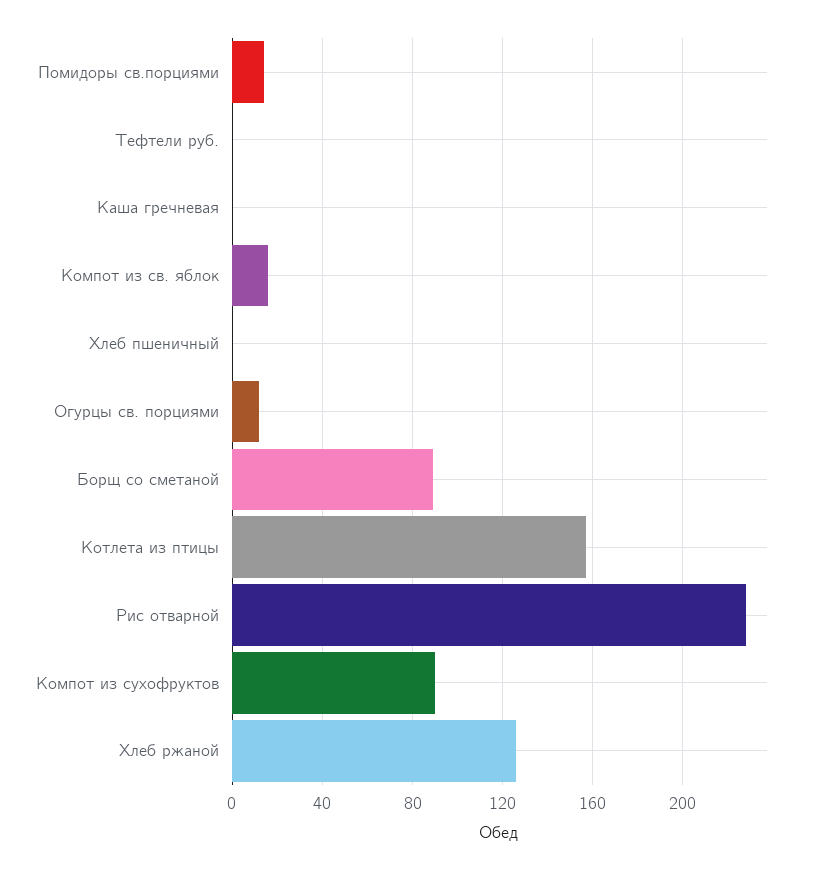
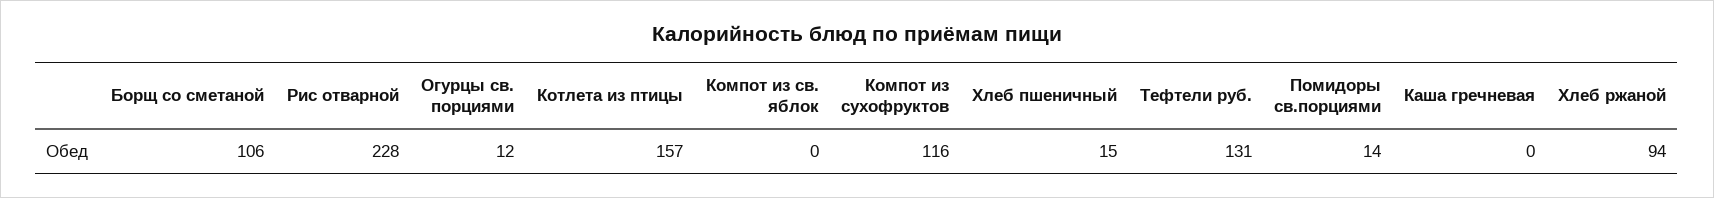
Тефтели руб.: 0 -> 131
Компот из св. яблок: 15 -> 0
Хлеб пшеничный: 0 -> 15
Борщ со сметаной: 90 -> 106
Компот из сухофруктов: 90 -> 116
Хлеб ржаной: 125 -> 94

